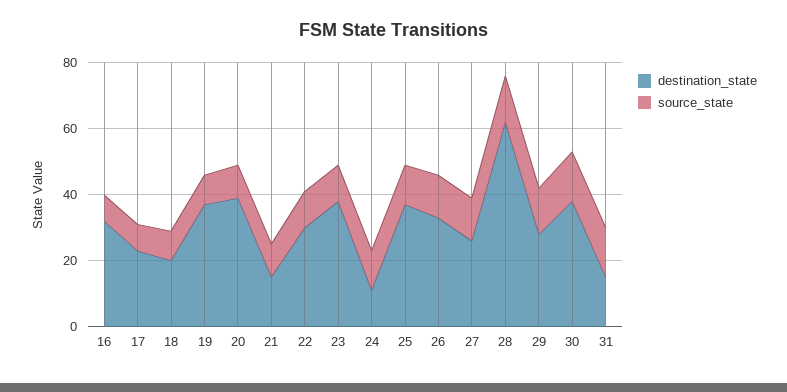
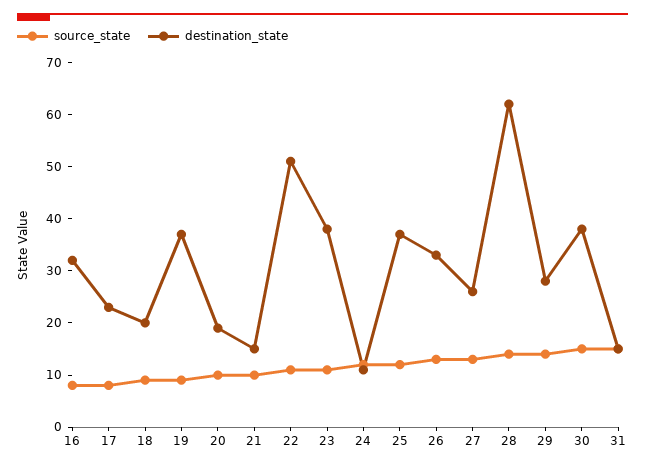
destination_state, 20: 40 -> 20
destination_state, 22: 30 -> 50

